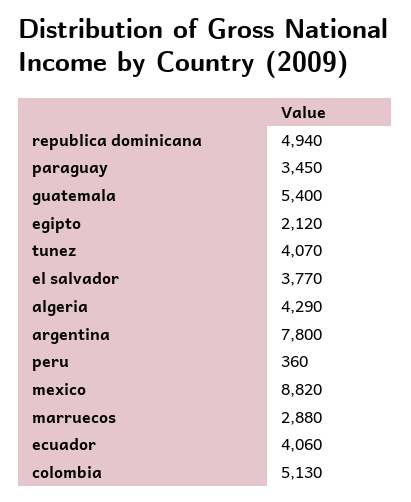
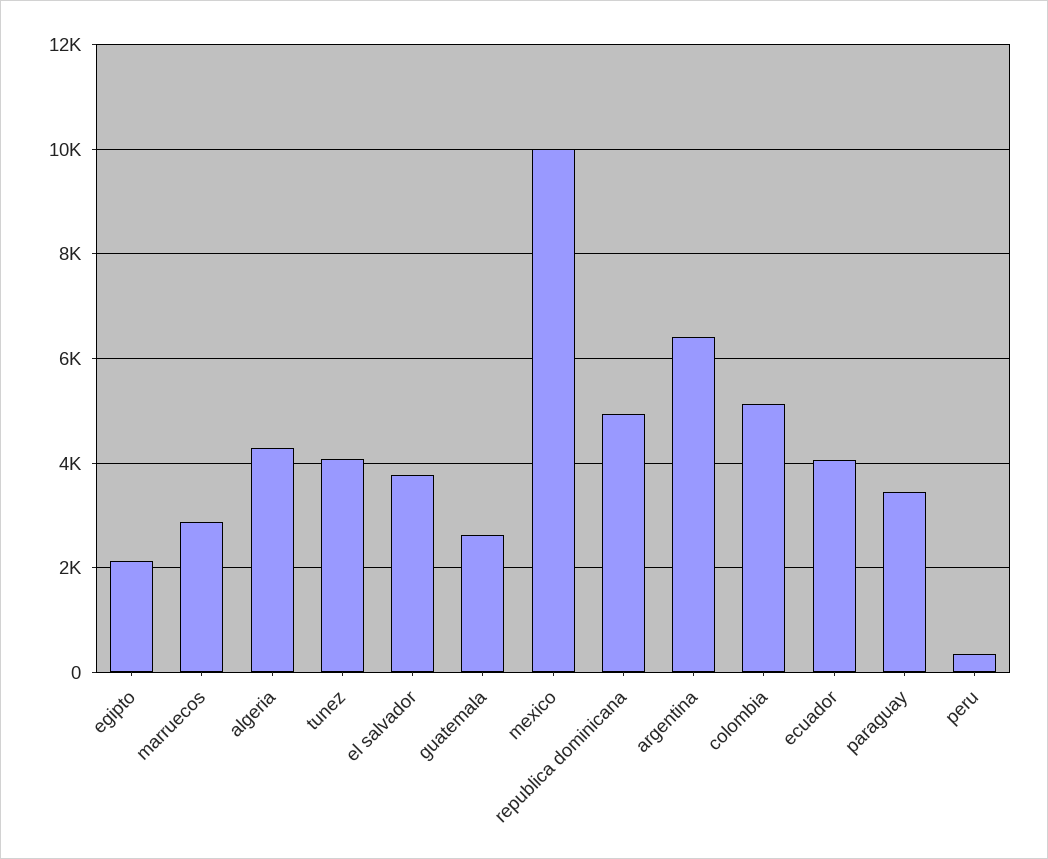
guatemala: 5400 -> 2600
argentina: 7800 -> 6400
mexico: 8820 -> 10000

